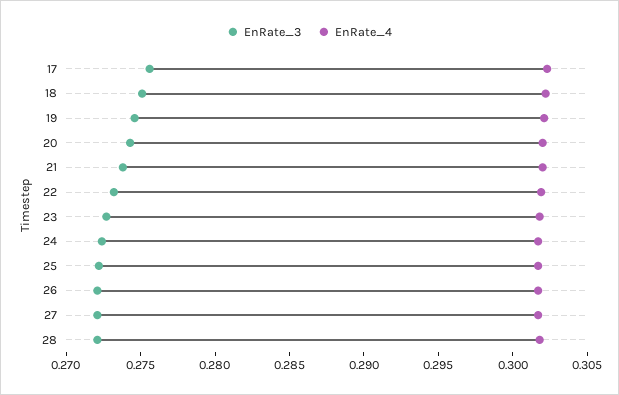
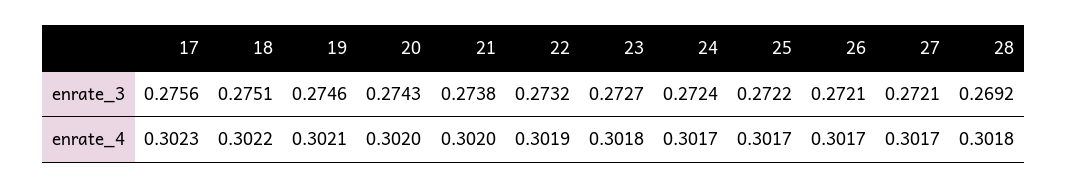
EnRate_3, 28: 0.272 -> 0.2692

